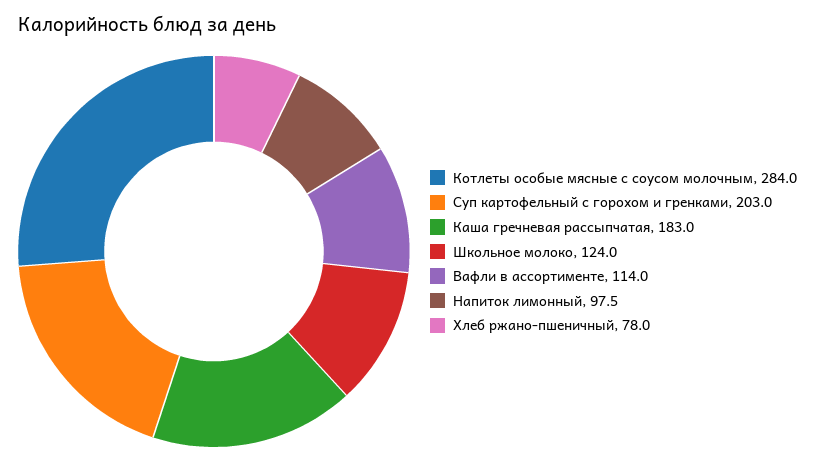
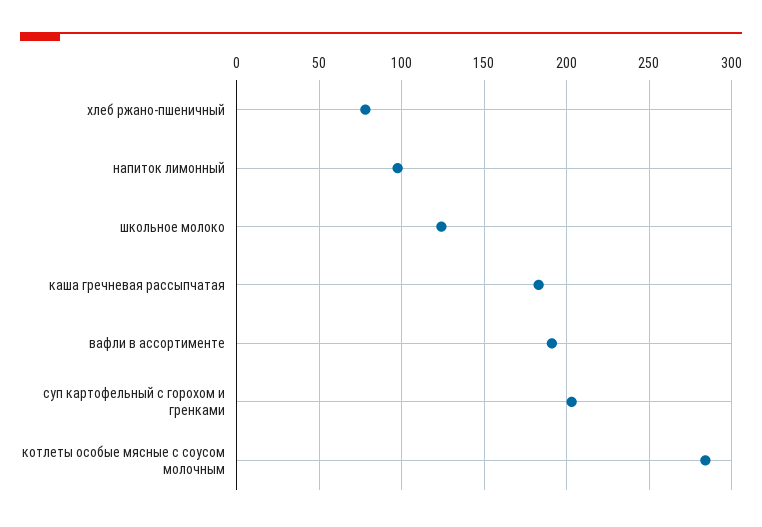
Вафли в ассортименте: 114 -> 190

